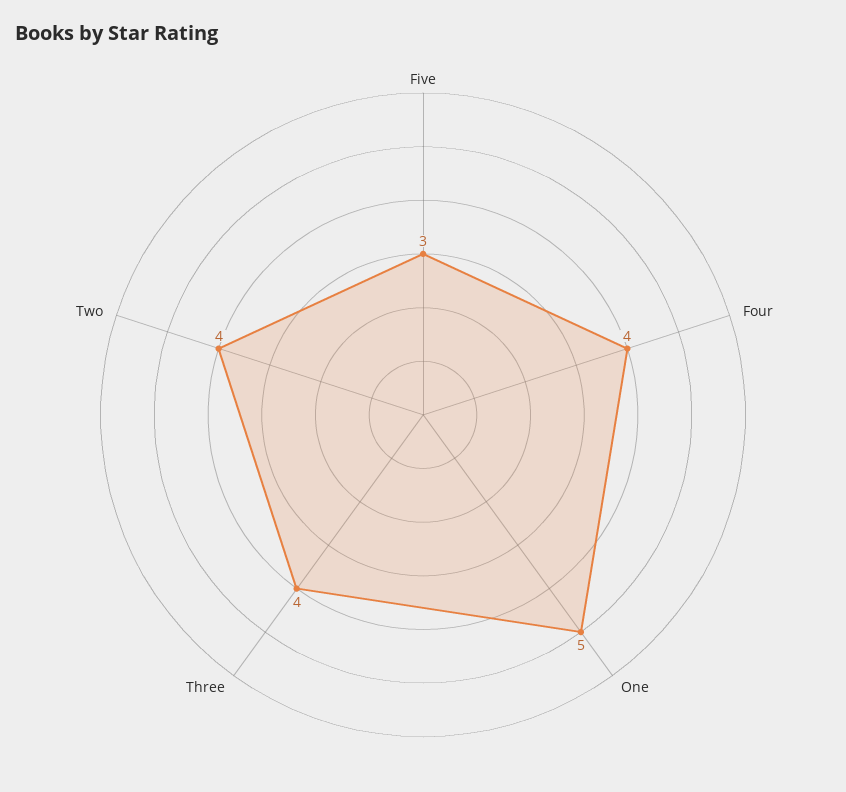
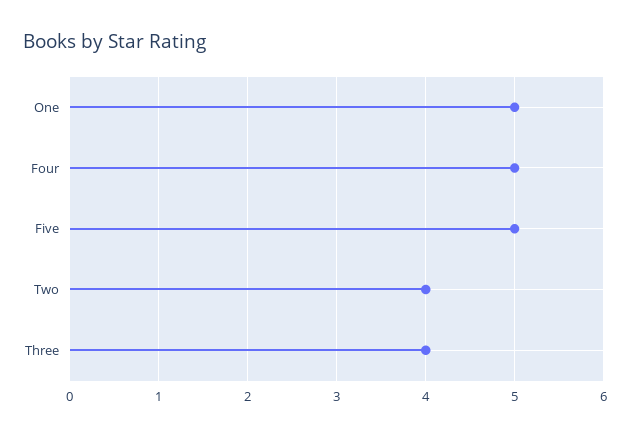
Five: 3 -> 5
Four: 4 -> 5

